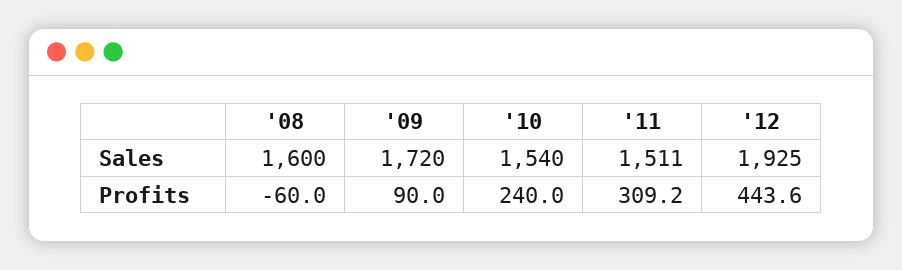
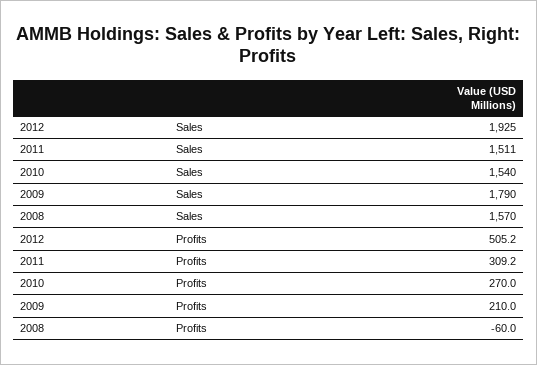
'08, Sales: 1600 -> 1570
'09, Sales: 1720 -> 1790
'09, Profits: 90 -> 210
'10, Profits: 240 -> 270
'12, Profits: 443.6 -> 505.2

